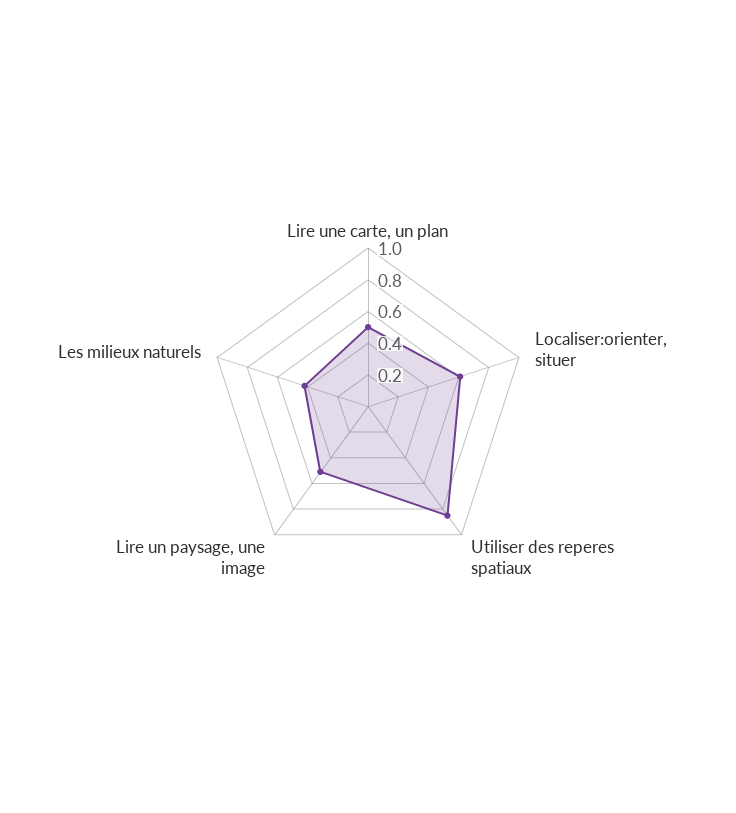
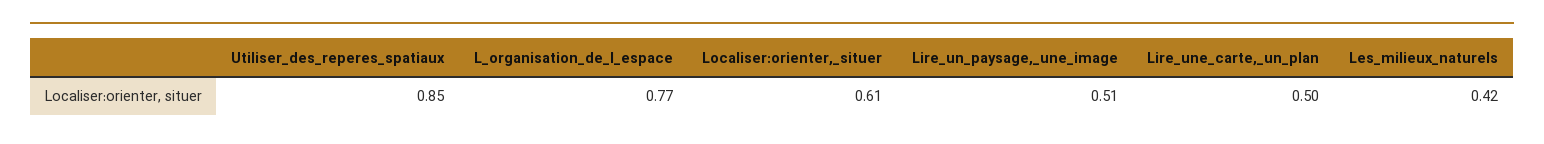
L_organisation_de_l_espace: none -> 0.77

